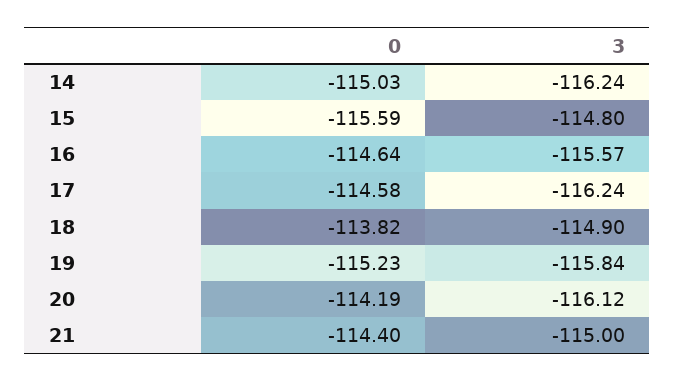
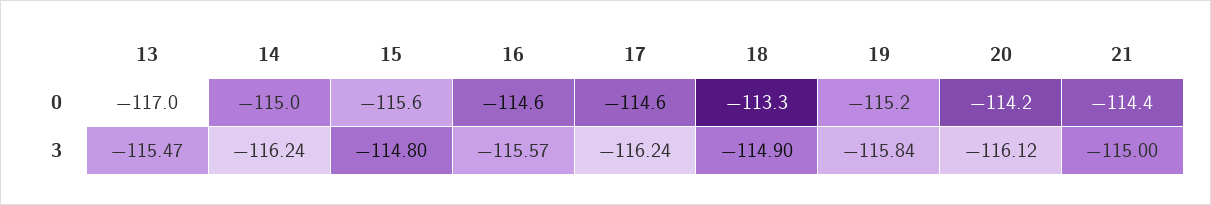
0, 18: -113.82 -> -113.3
0, 13: none -> -117
3, 13: none -> -115.47

